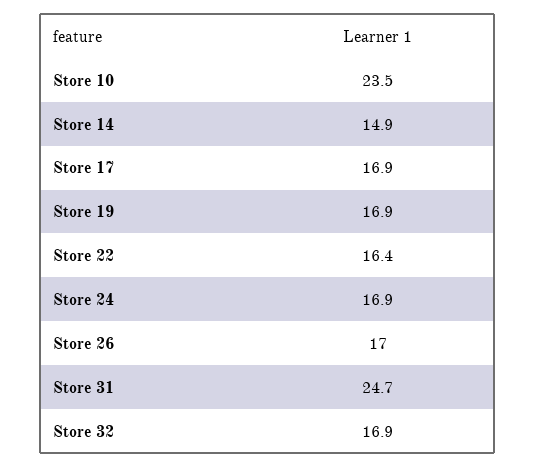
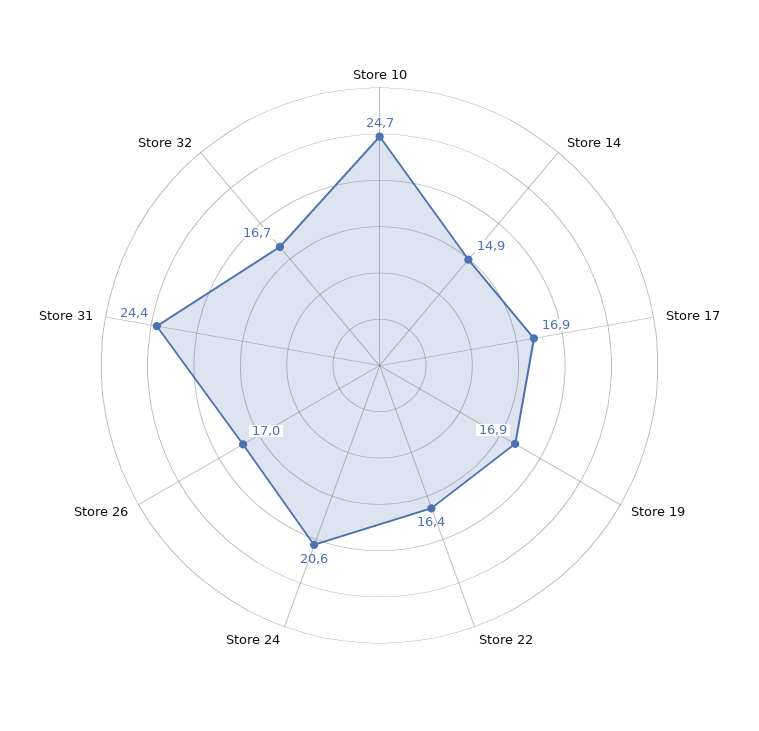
Store 10: 23.5 -> 24.7
Store 24: 16.9 -> 20.6
Store 31: 24.7 -> 24.4
Store 32: 16.9 -> 16.7

